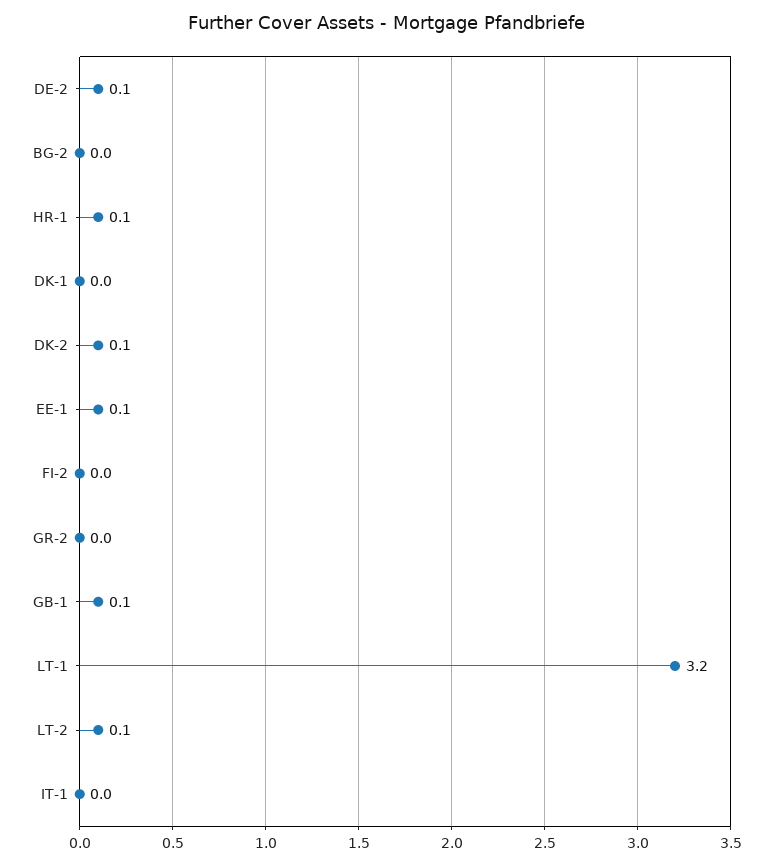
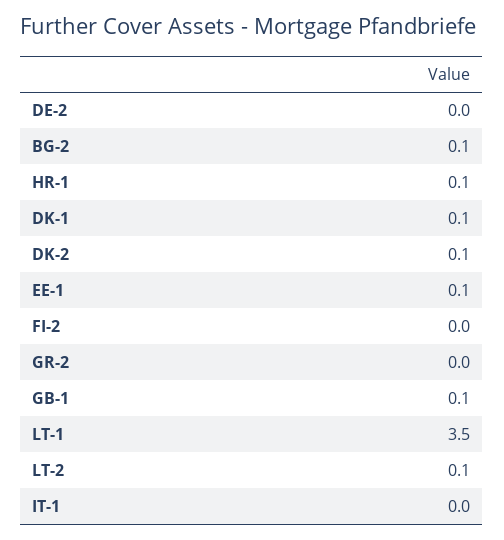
DE-2: 0.1 -> 0
BG-2: 0 -> 0.1
DK-1: 0 -> 0.1
LT-1: 3.2 -> 3.5

